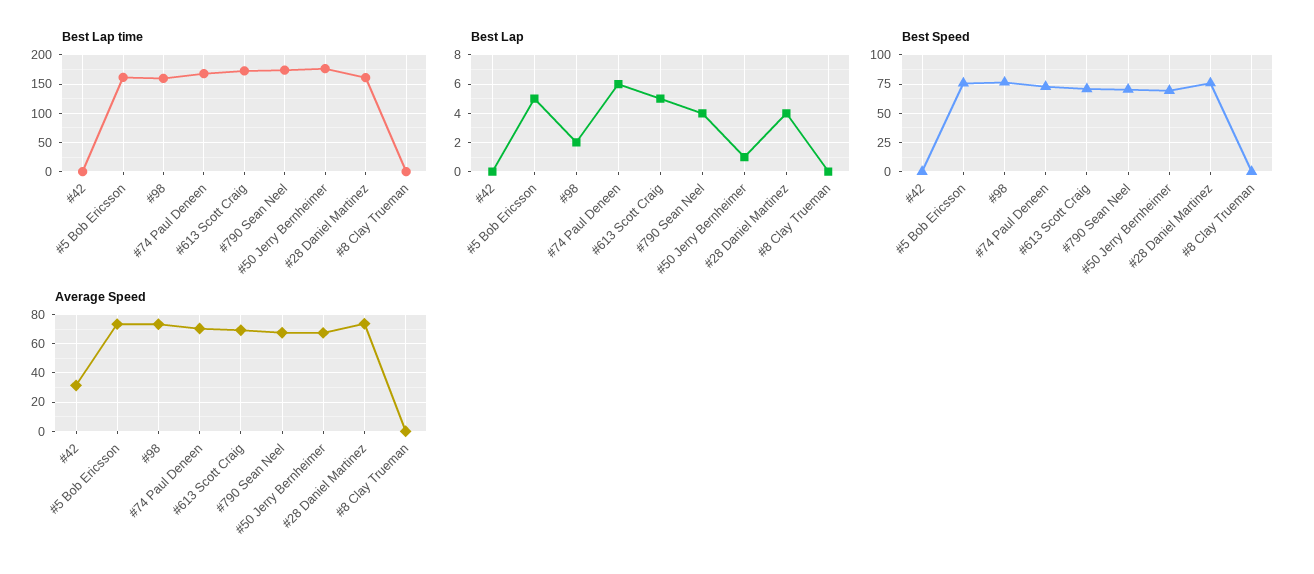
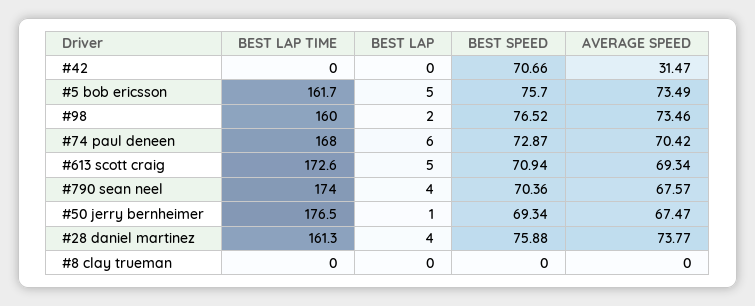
Best Speed, #42: 0 -> 70.66

